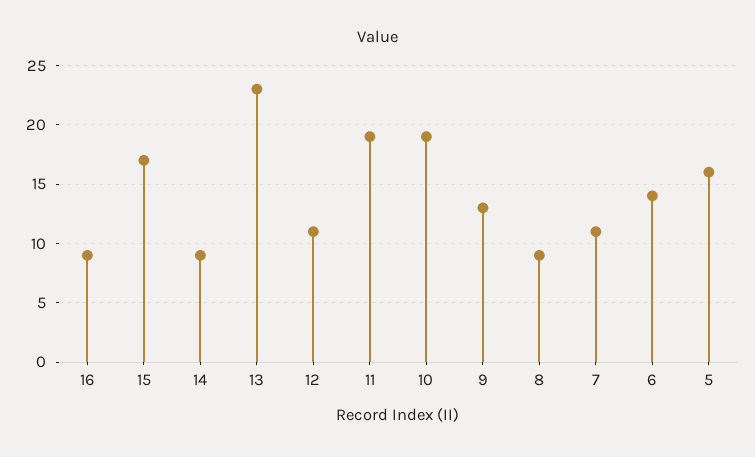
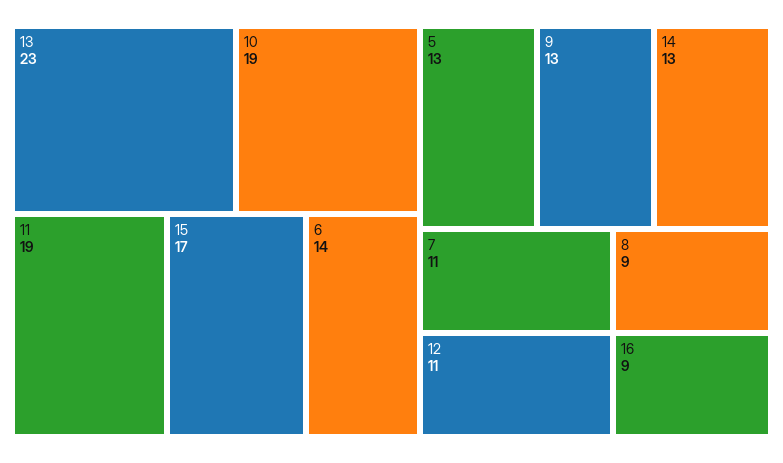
14: 9 -> 13
5: 16 -> 13

